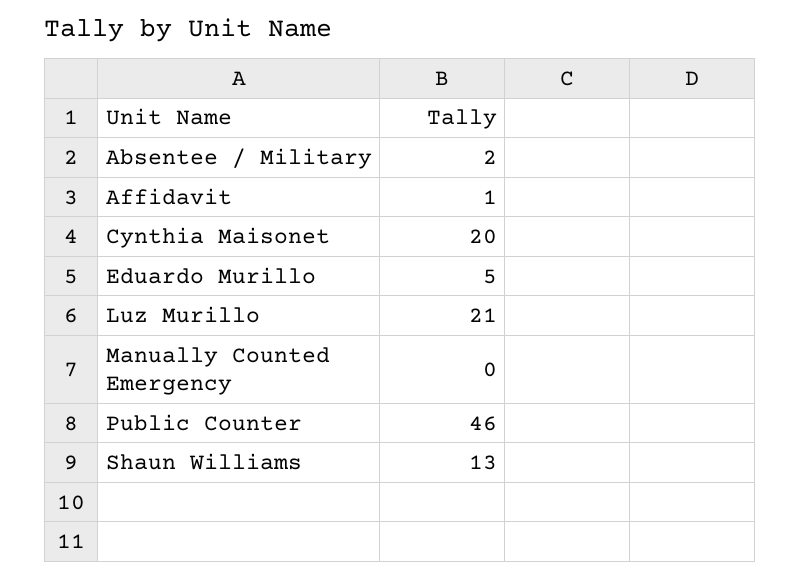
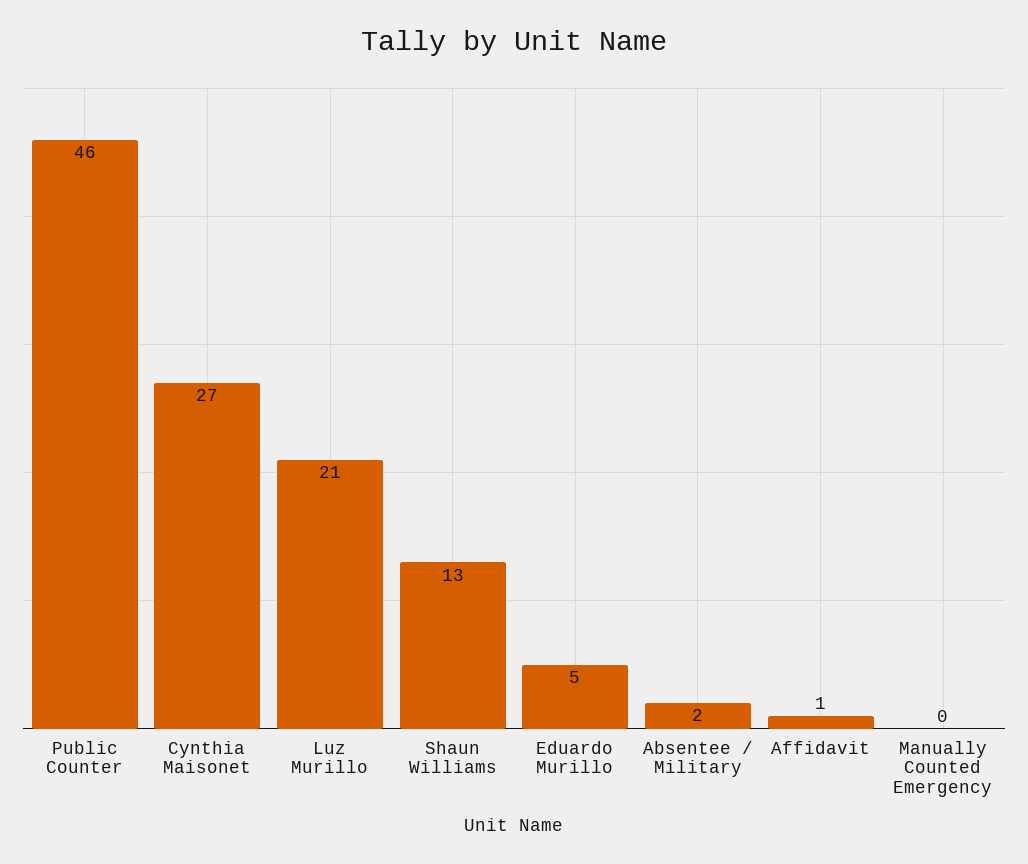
Cynthia Maisonet: 20 -> 27

